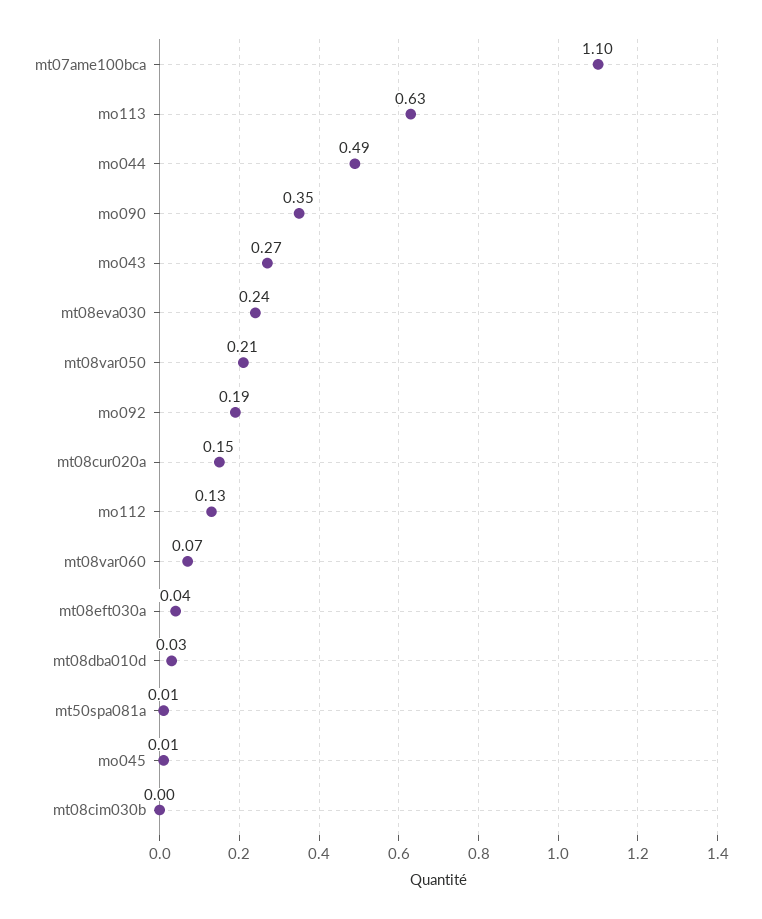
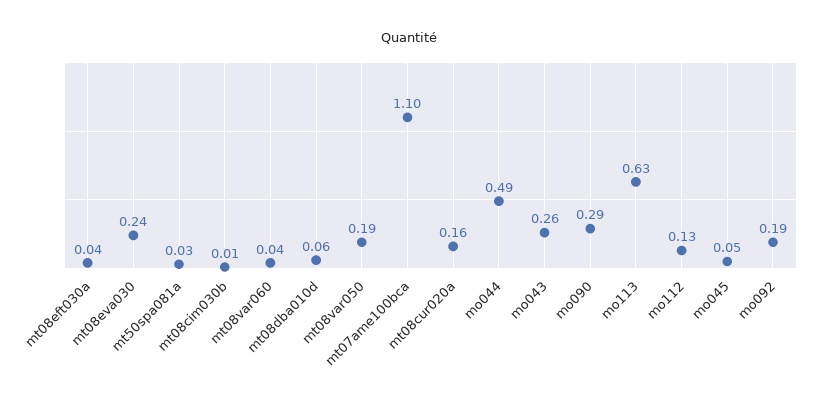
mo090: 0.35 -> 0.29
mo043: 0.27 -> 0.26
mt08var050: 0.21 -> 0.19
mt08cur020a: 0.15 -> 0.16
mt08var060: 0.07 -> 0.04
mt08dba010d: 0.03 -> 0.06
mt50spa081a: 0.01 -> 0.03
mo045: 0.01 -> 0.05
mt08cim030b: 0 -> 0.01

